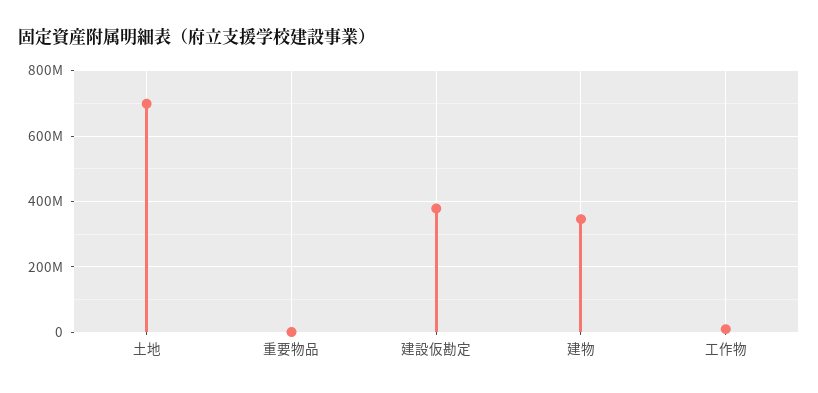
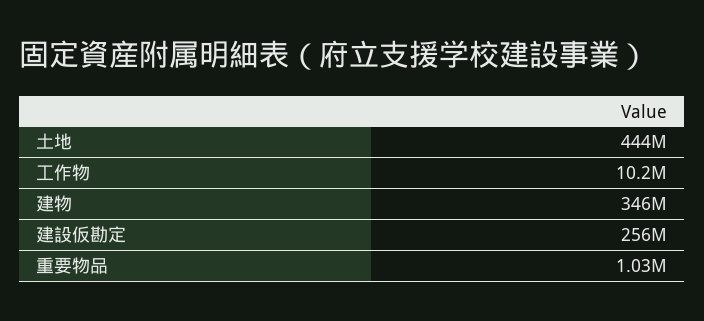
土地: 700000000 -> 444000000
建設仮勘定: 380000000 -> 256000000

